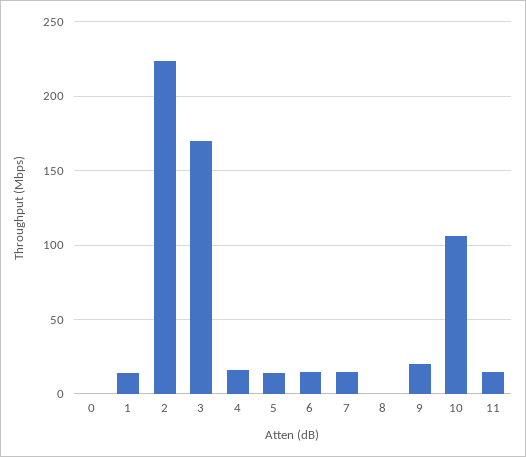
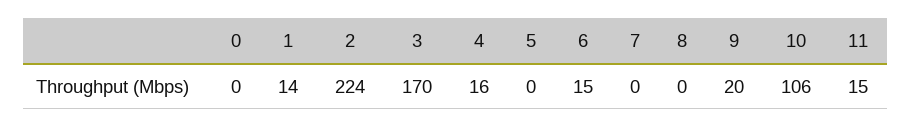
5: 15 -> 0
7: 15 -> 0

